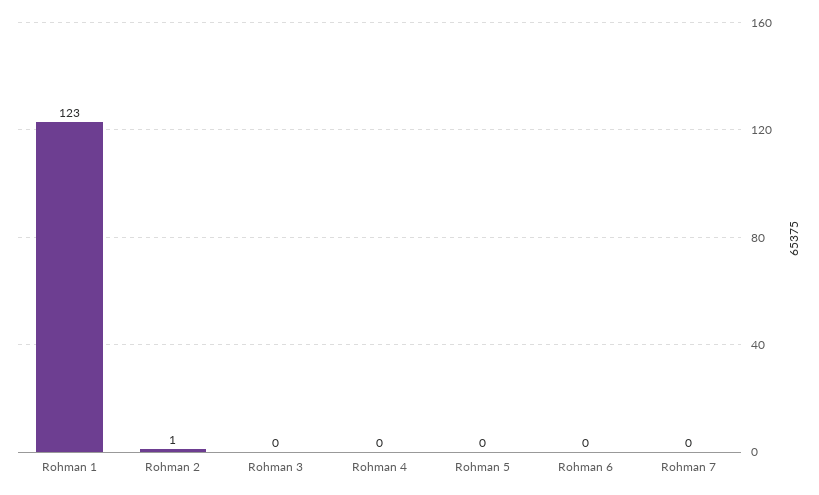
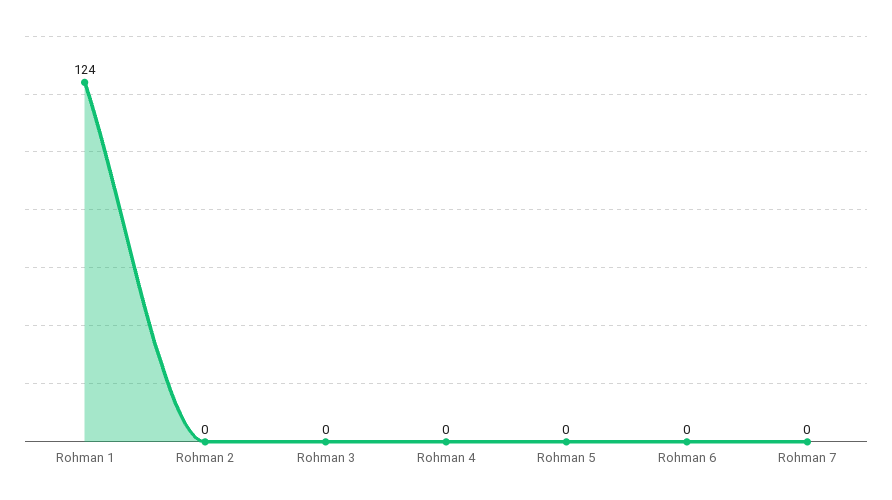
Rohman 1: 123 -> 124
Rohman 2: 1 -> 0

